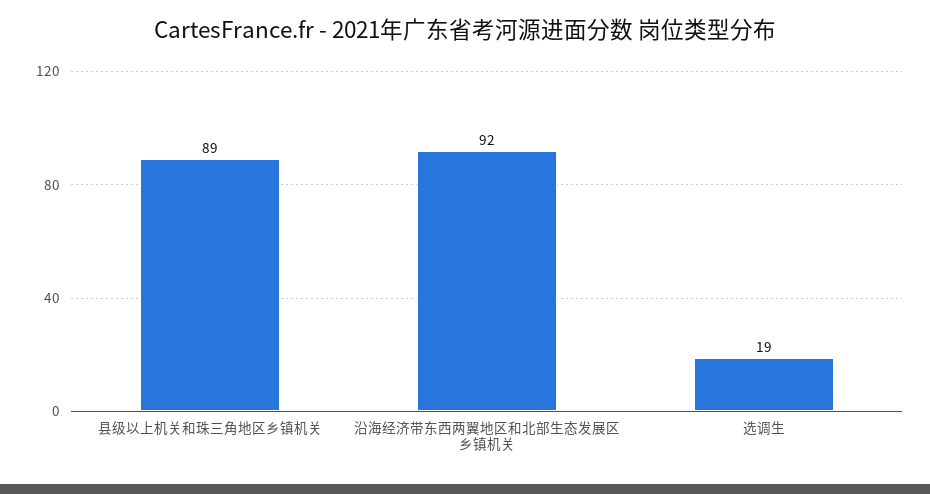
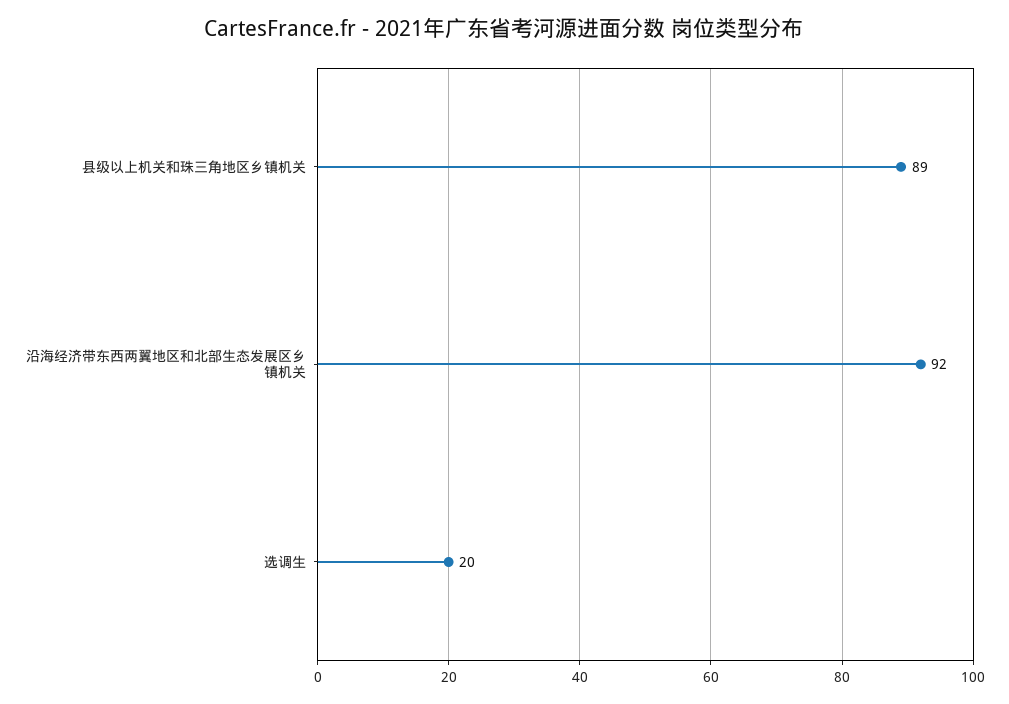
选调生: 19 -> 20

